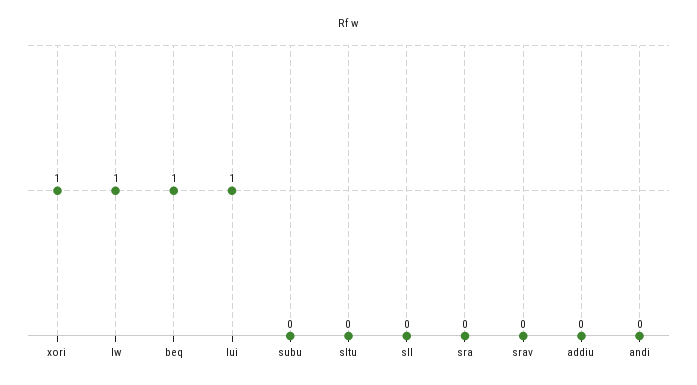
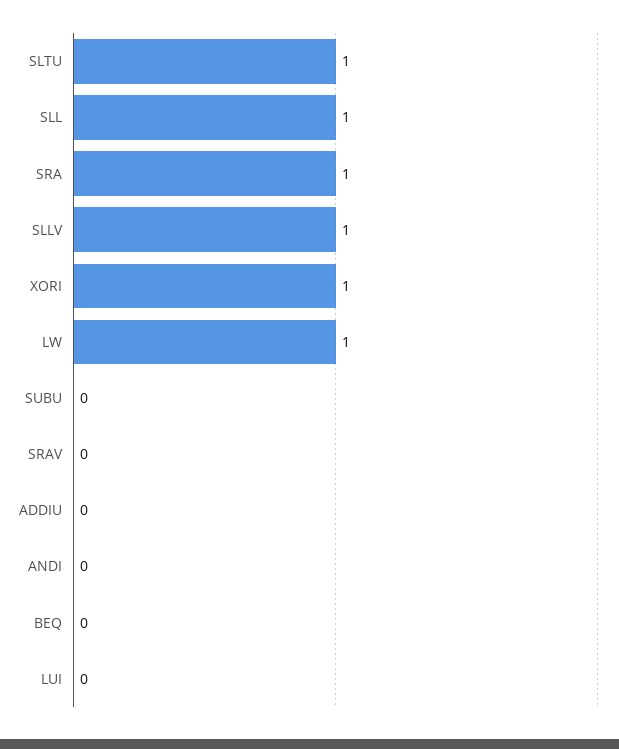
beq: 1 -> 0
lui: 1 -> 0
sltu: 0 -> 1
sll: 0 -> 1
sra: 0 -> 1
SLLV: none -> 1

